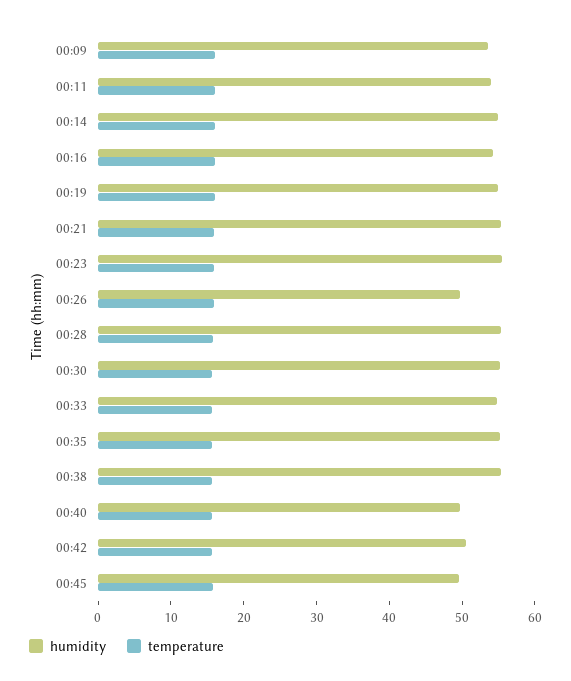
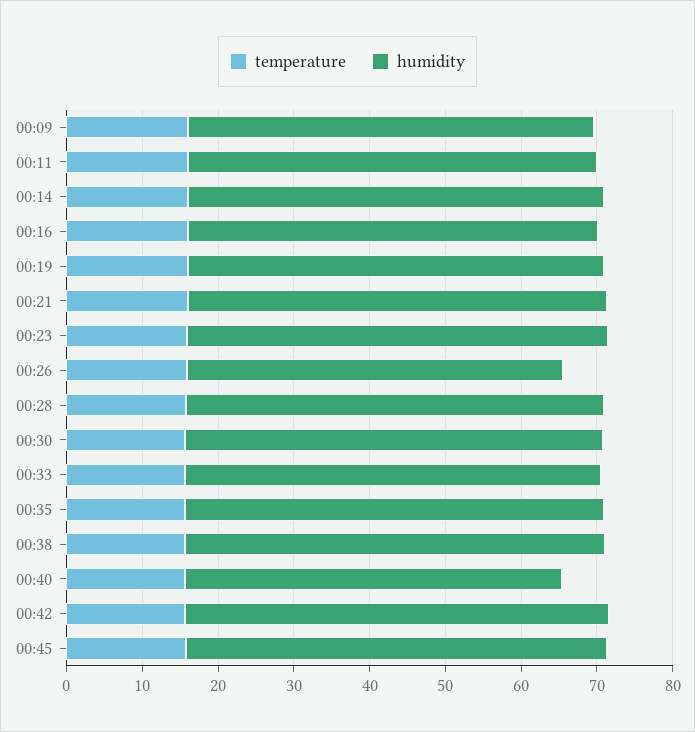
humidity, 00:42: 50 -> 56
humidity, 00:45: 50 -> 56

